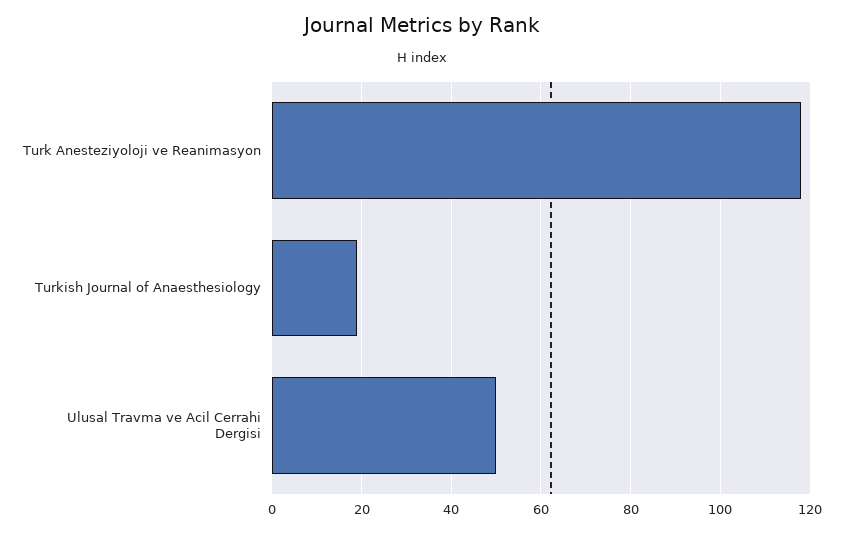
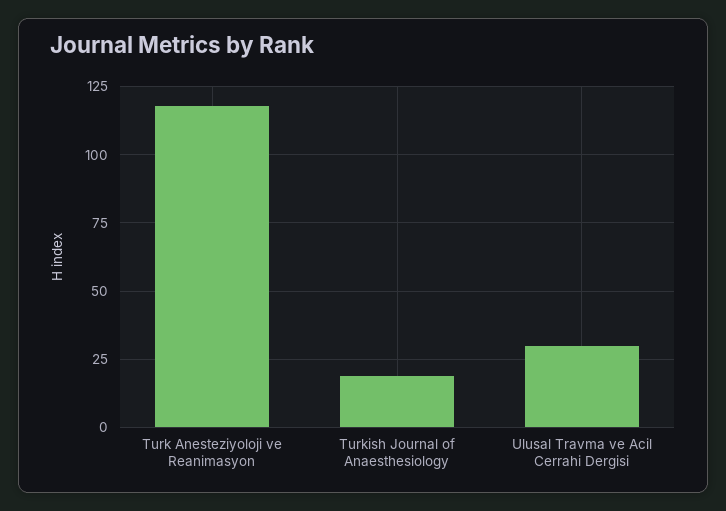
Ulusal Travma ve Acil Cerrahi Dergisi: 50 -> 30

